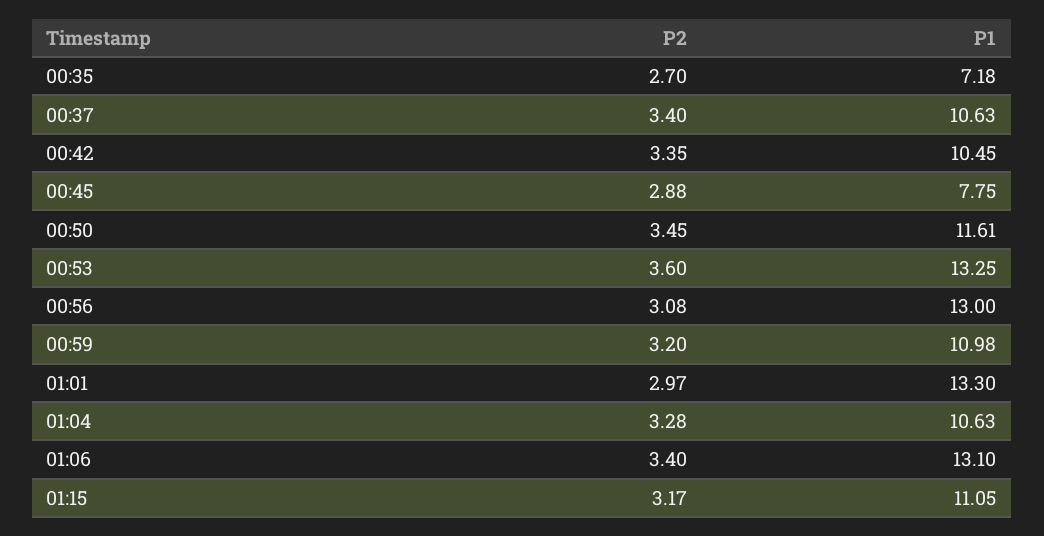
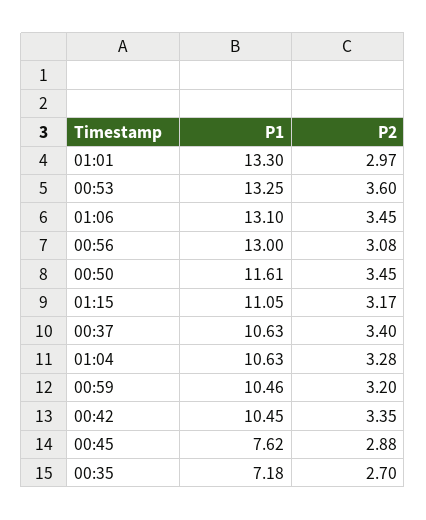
P1, 00:45: 7.75 -> 7.62
P1, 00:59: 10.98 -> 10.46
P2, 01:06: 3.4 -> 3.45

